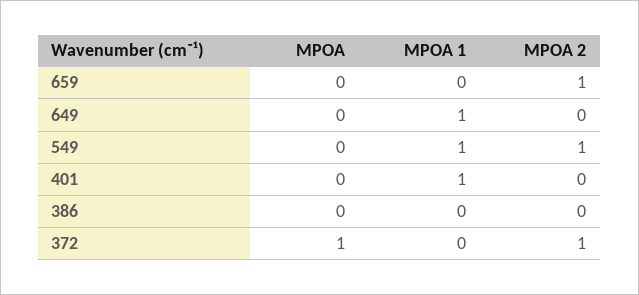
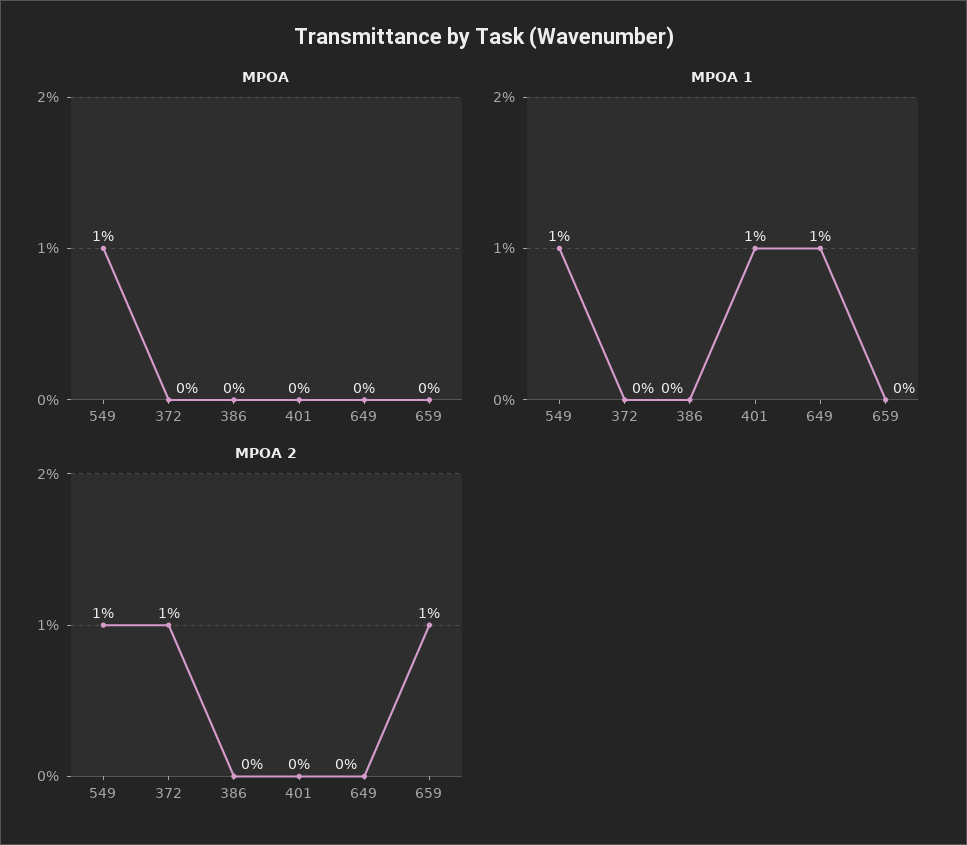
MPOA, 549: 0 -> 1
MPOA, 372: 1 -> 0

